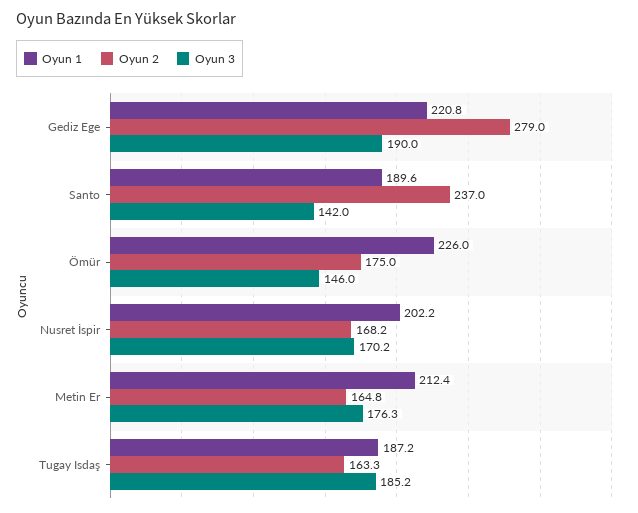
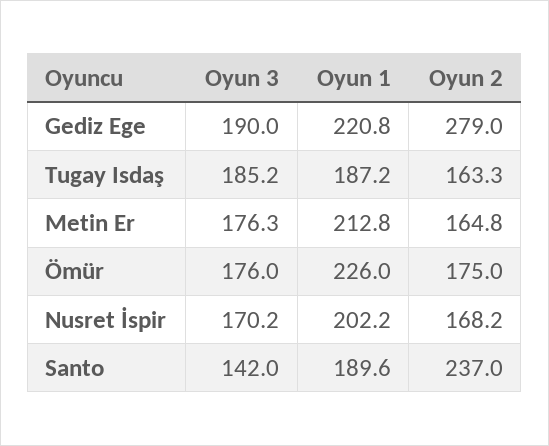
Oyun 3, Ömür: 146 -> 176
Oyun 1, Metin Er: 212.4 -> 212.8

